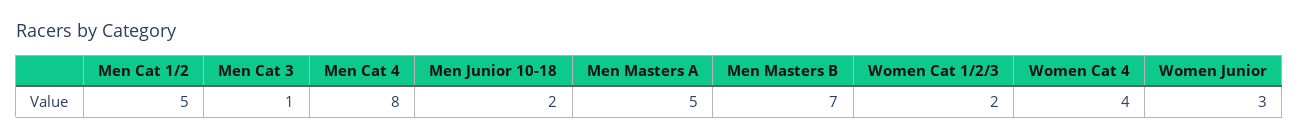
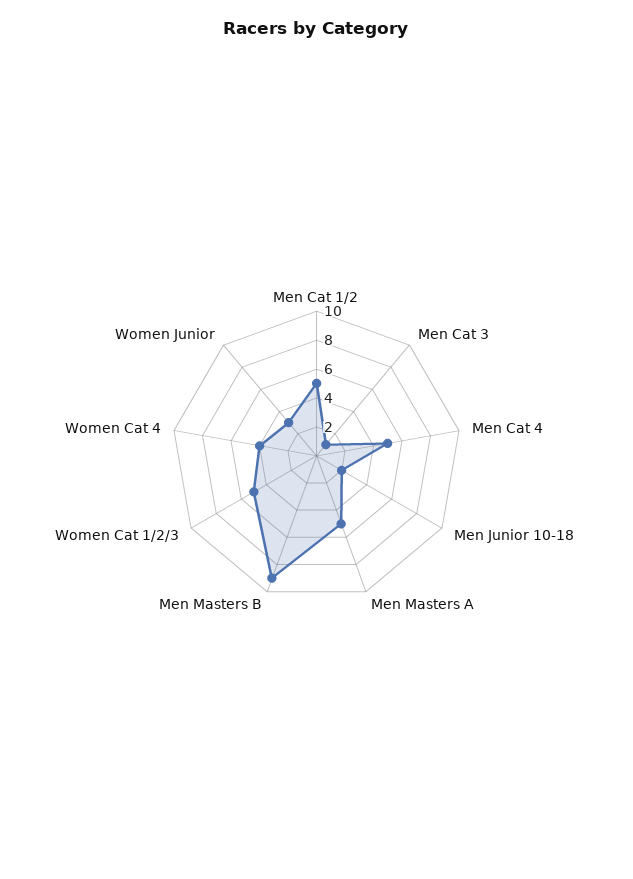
Men Cat 4: 8 -> 5
Men Masters B: 7 -> 9
Women Cat 1/2/3: 2 -> 5

